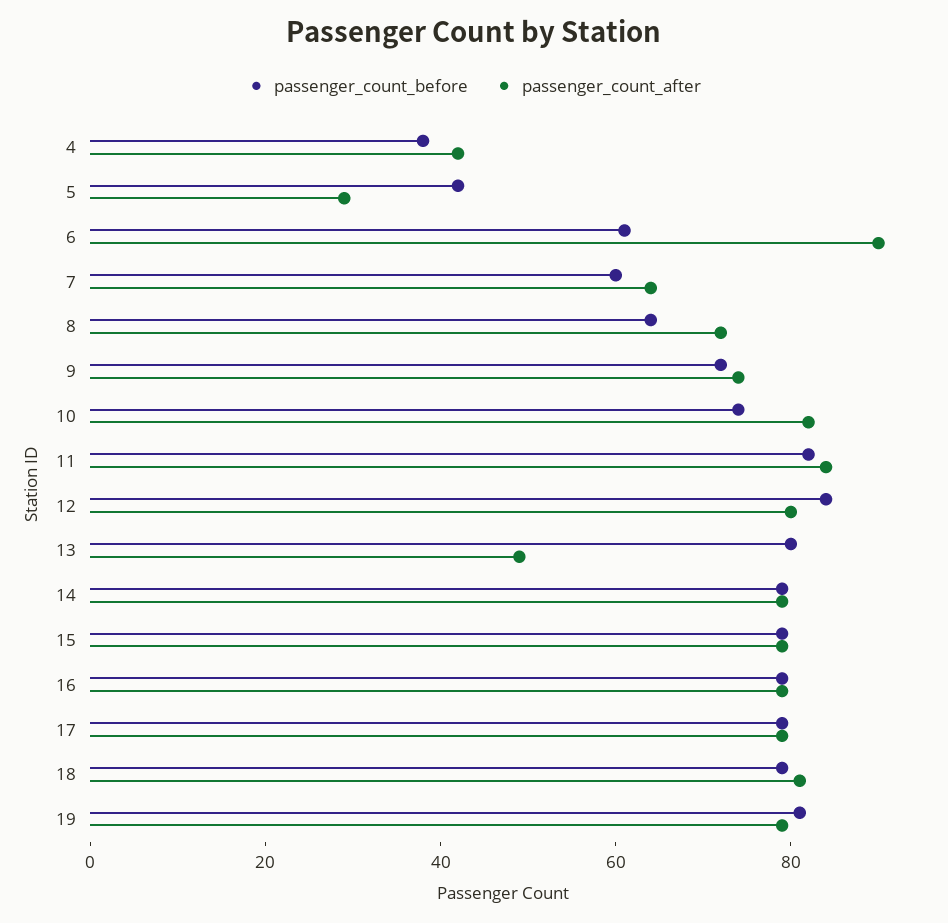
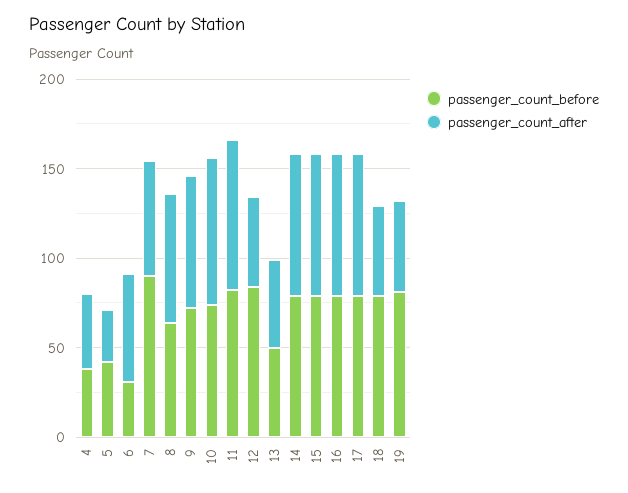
passenger_count_before, 6: 60 -> 30
passenger_count_after, 6: 90 -> 60
passenger_count_before, 7: 60 -> 90
passenger_count_after, 12: 80 -> 50
passenger_count_before, 13: 80 -> 50
passenger_count_after, 18: 80 -> 50
passenger_count_after, 19: 80 -> 50

